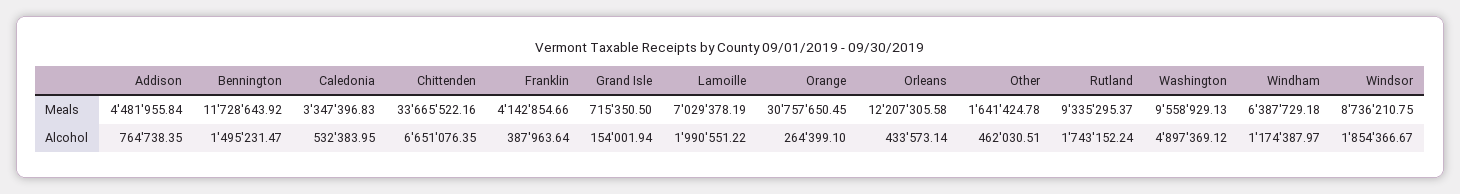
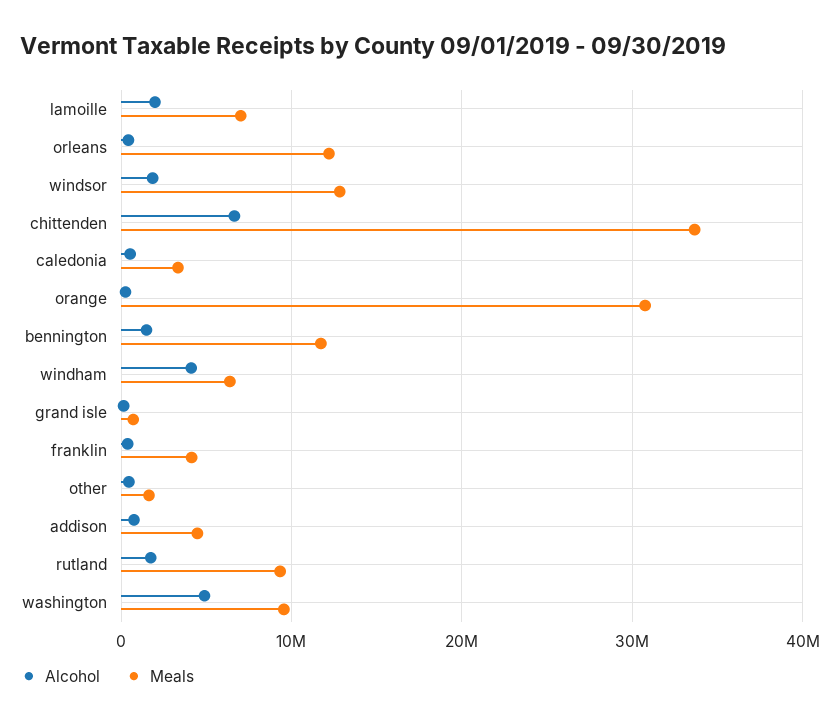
Meals, Windsor: 8736210.75 -> 13000000
Alcohol, Windham: 1174387.97 -> 4000000

